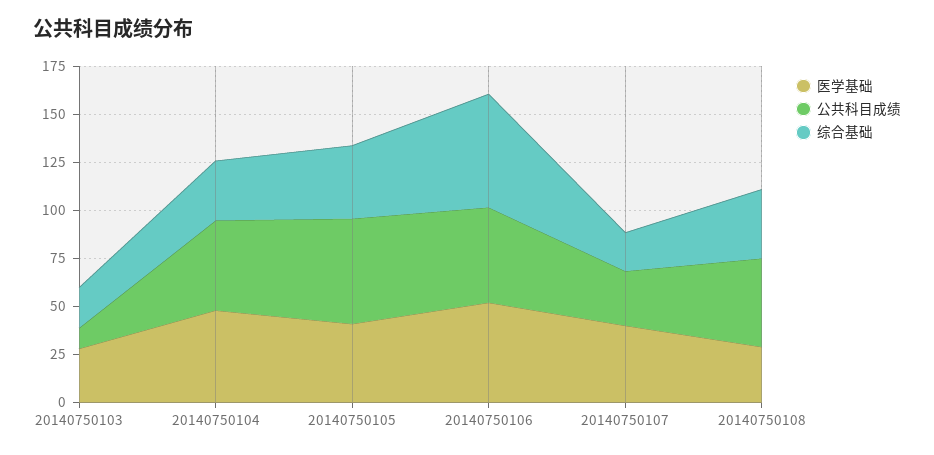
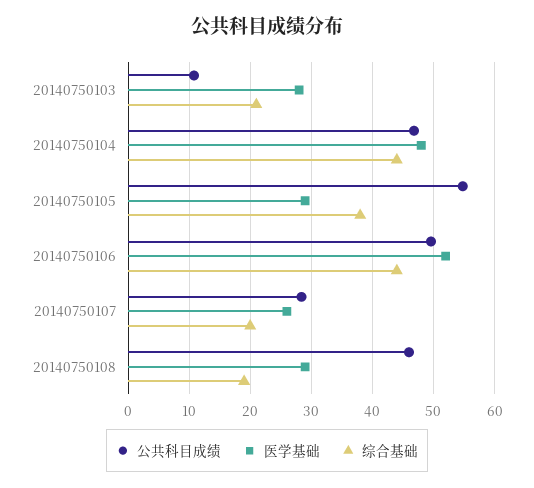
综合基础, 20140750104: 30 -> 44
医学基础, 20140750105: 40 -> 29
综合基础, 20140750106: 60 -> 44
医学基础, 20140750107: 40 -> 26
综合基础, 20140750108: 35 -> 19

